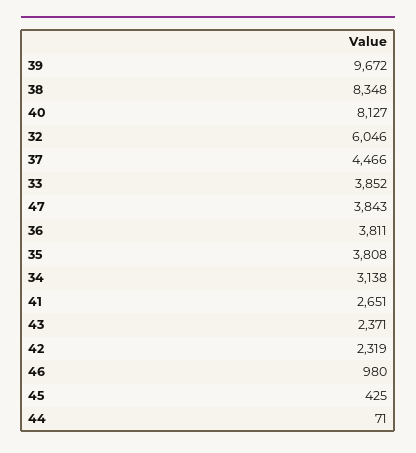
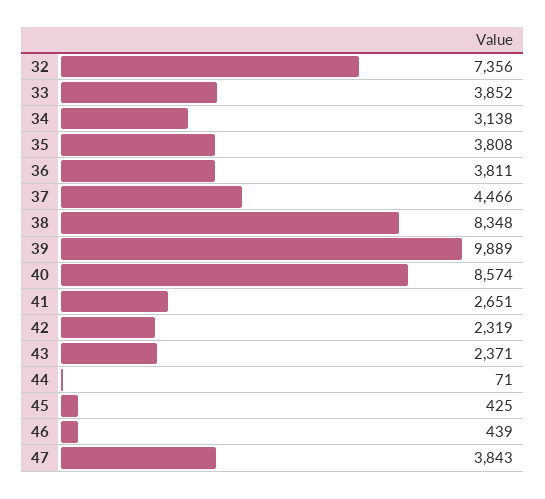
39: 9672 -> 9889
40: 8127 -> 8574
32: 6046 -> 7356
46: 980 -> 439

